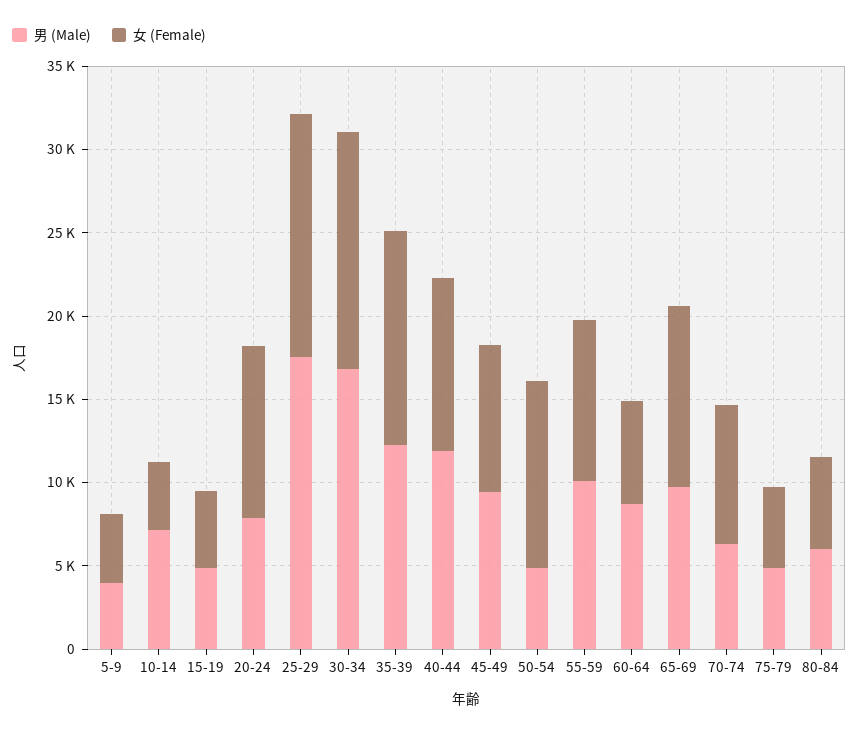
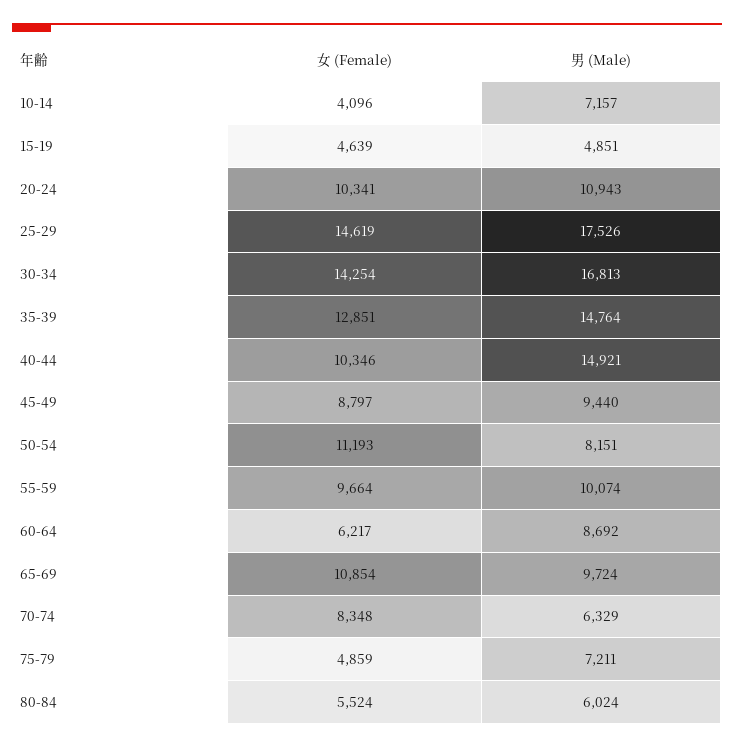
男 (Male), 5-9: 4000 -> none
女 (Female), 5-9: 4000 -> none
男 (Male), 20-24: 8000 -> 10943
男 (Male), 35-39: 12000 -> 14764
男 (Male), 40-44: 12000 -> 14921
男 (Male), 50-54: 5000 -> 8151
男 (Male), 75-79: 5000 -> 7211

